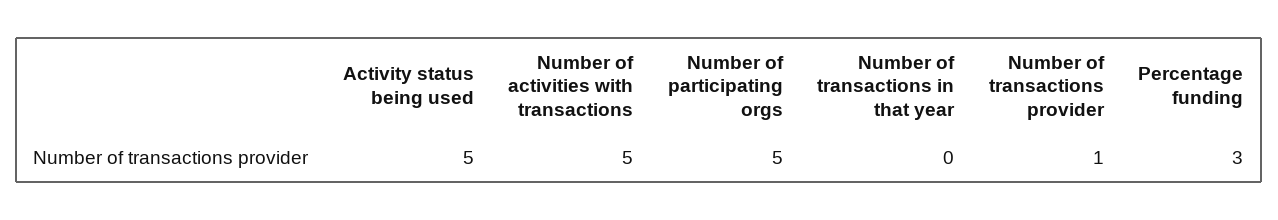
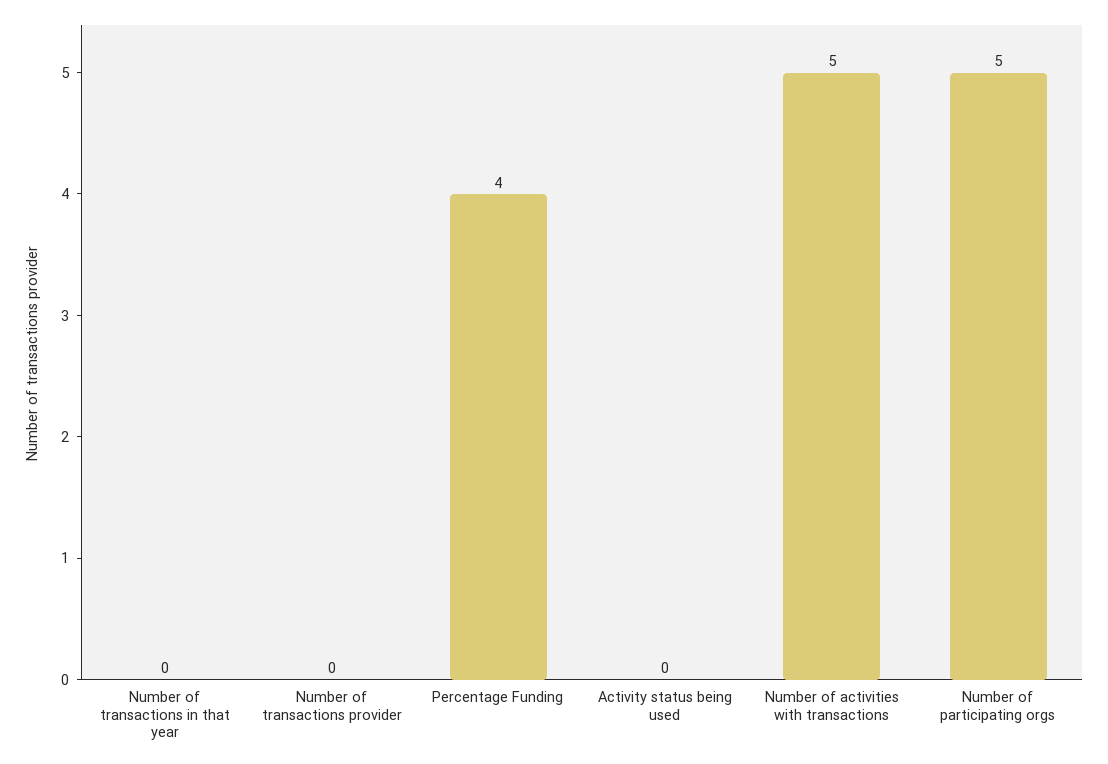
Activity status being used: 5 -> 0
Number of transactions provider: 1 -> 0
Percentage funding: 3 -> 4

